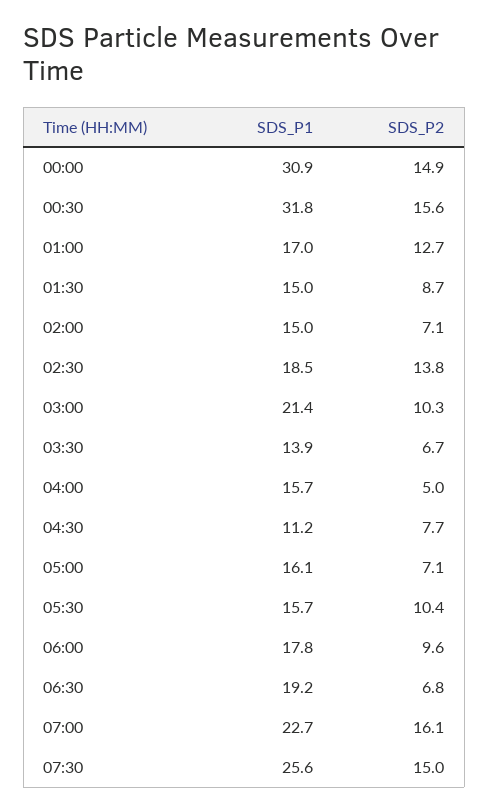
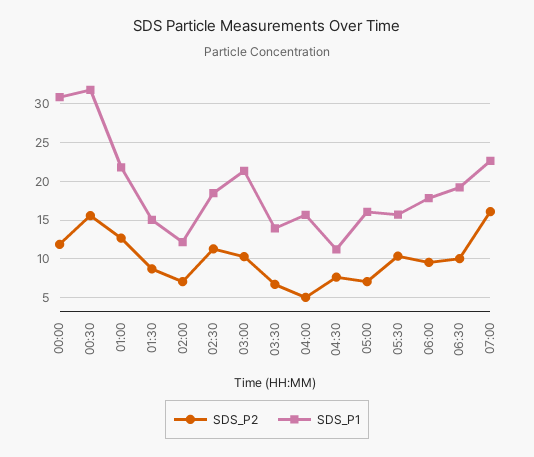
SDS_P2, 00:00: 14.9 -> 12
SDS_P1, 01:00: 17 -> 22
SDS_P1, 02:00: 15 -> 12
SDS_P2, 02:30: 13.8 -> 11
SDS_P2, 06:30: 6.8 -> 10
SDS_P1, 07:30: 25.6 -> none
SDS_P2, 07:30: 15 -> none

